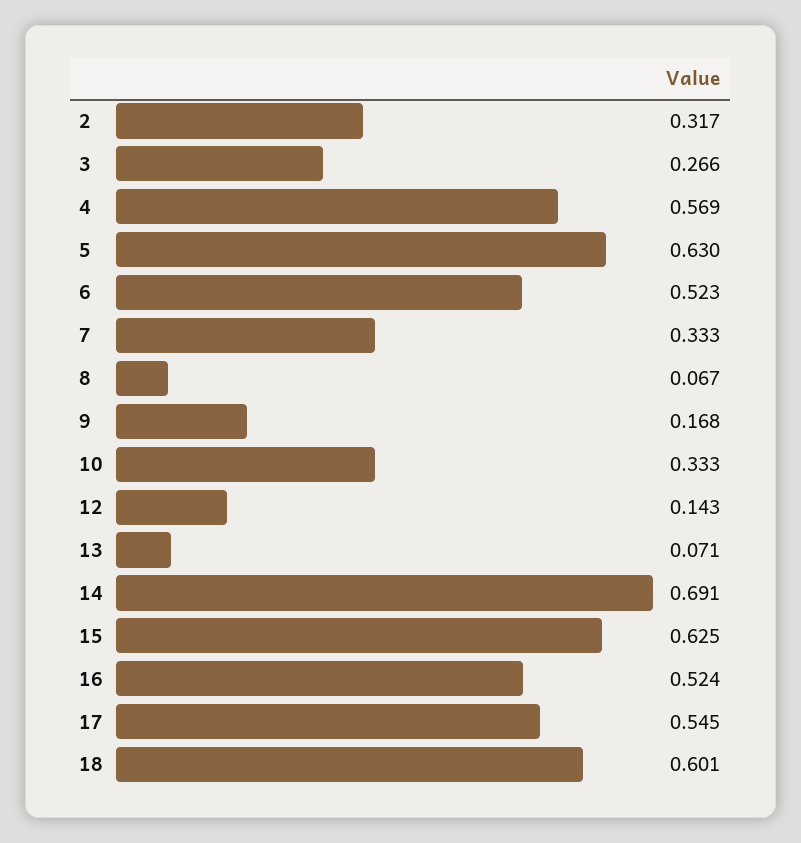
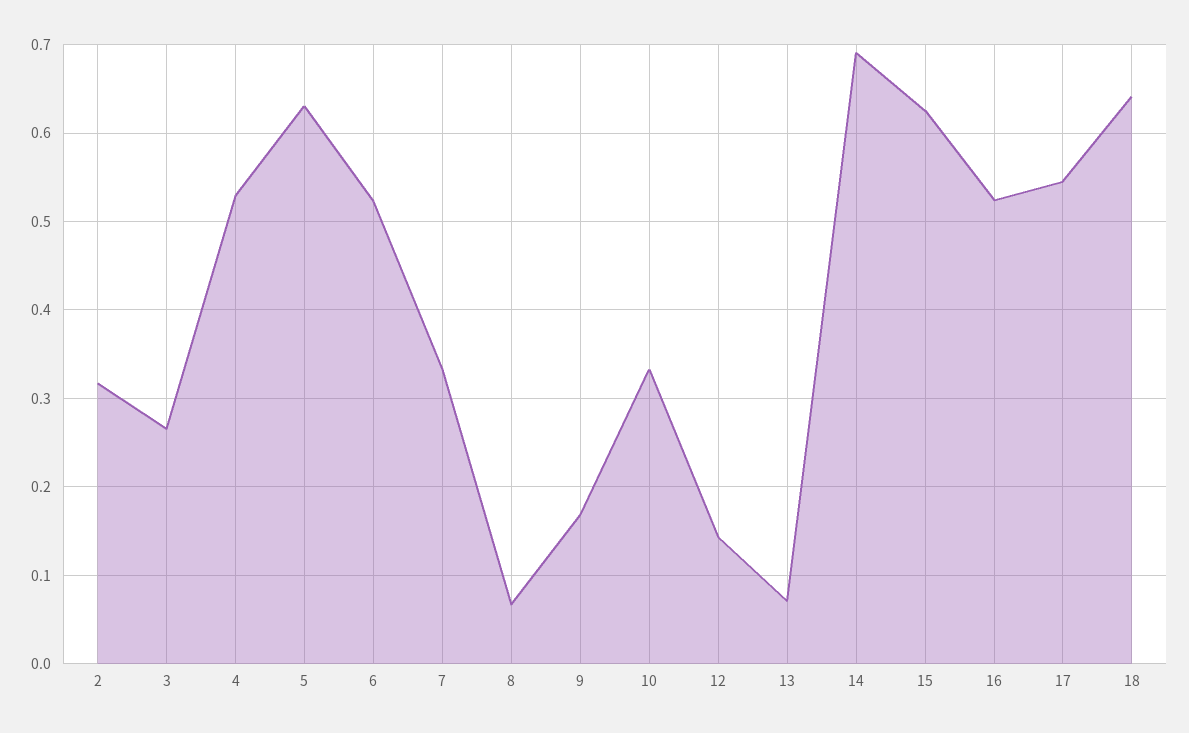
4: 0.569 -> 0.53
18: 0.601 -> 0.64

